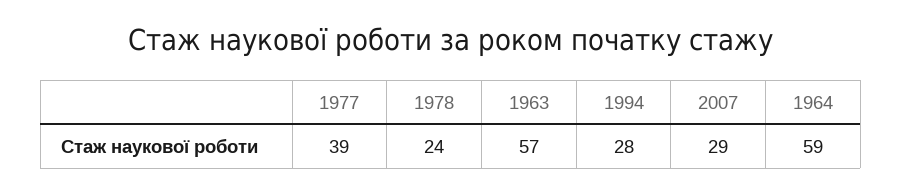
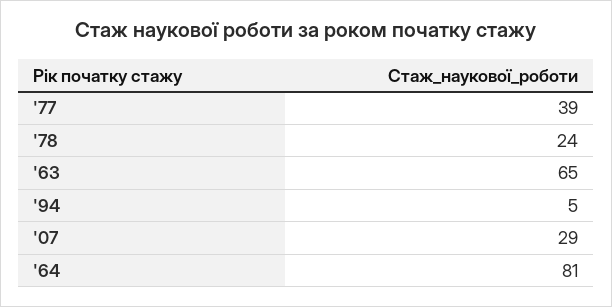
1963: 57 -> 65
1994: 28 -> 5
1964: 59 -> 81

